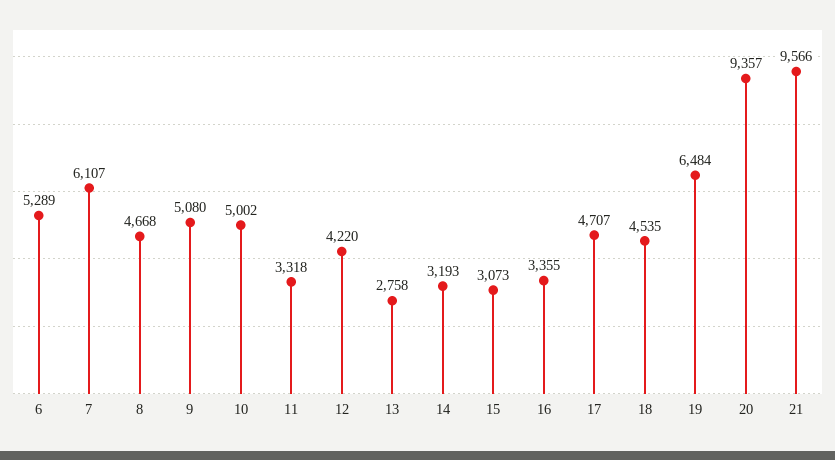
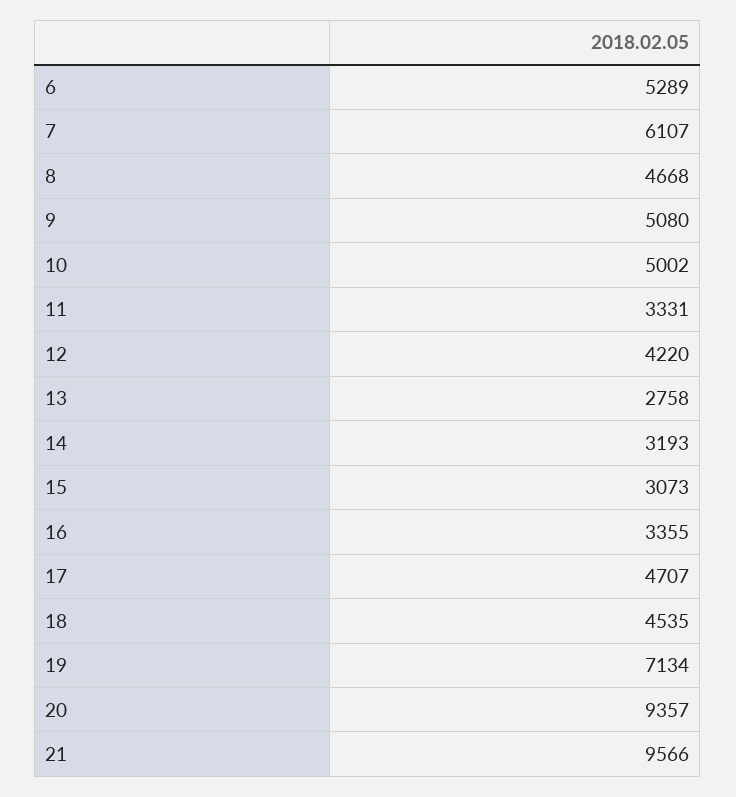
11: 3318 -> 3331
19: 6484 -> 7134

